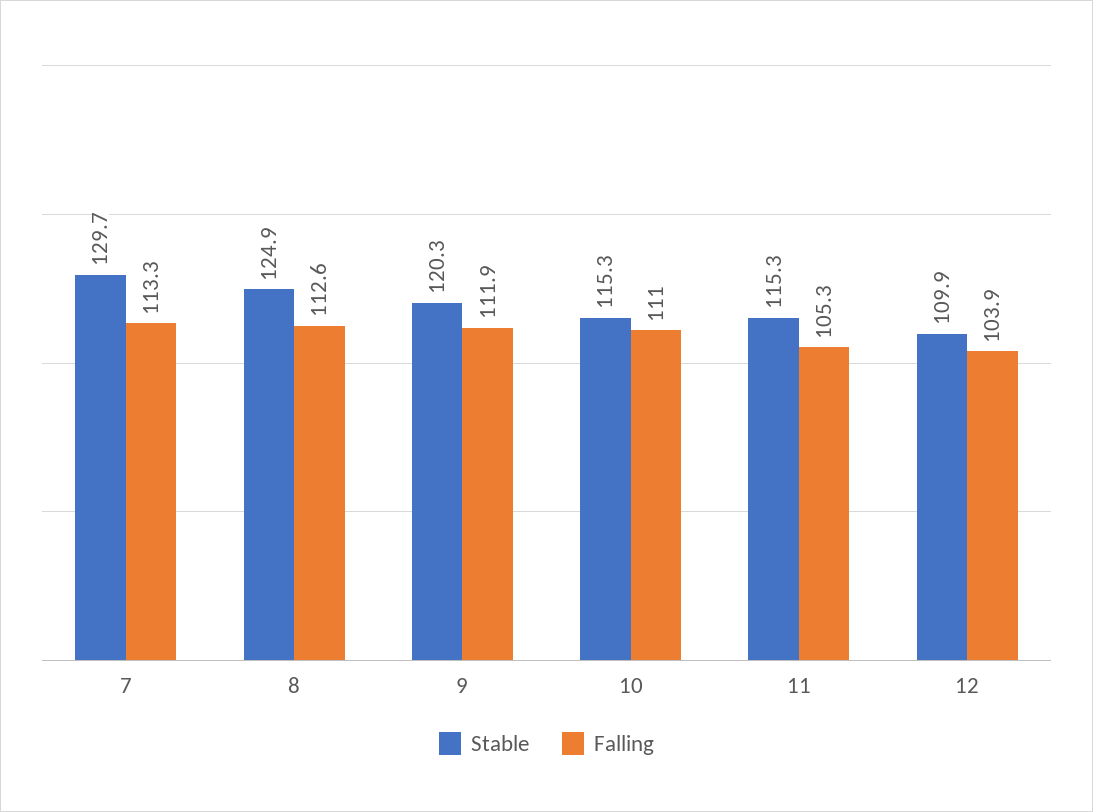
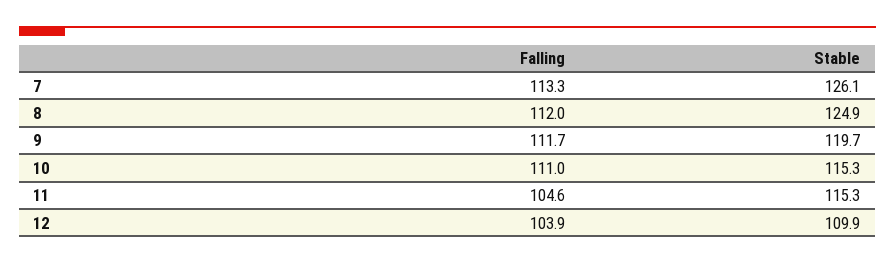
Stable, 7: 129.7 -> 126.1
Falling, 8: 112.6 -> 112
Stable, 9: 120.3 -> 119.7
Falling, 9: 111.9 -> 111.7
Falling, 11: 105.3 -> 104.6

